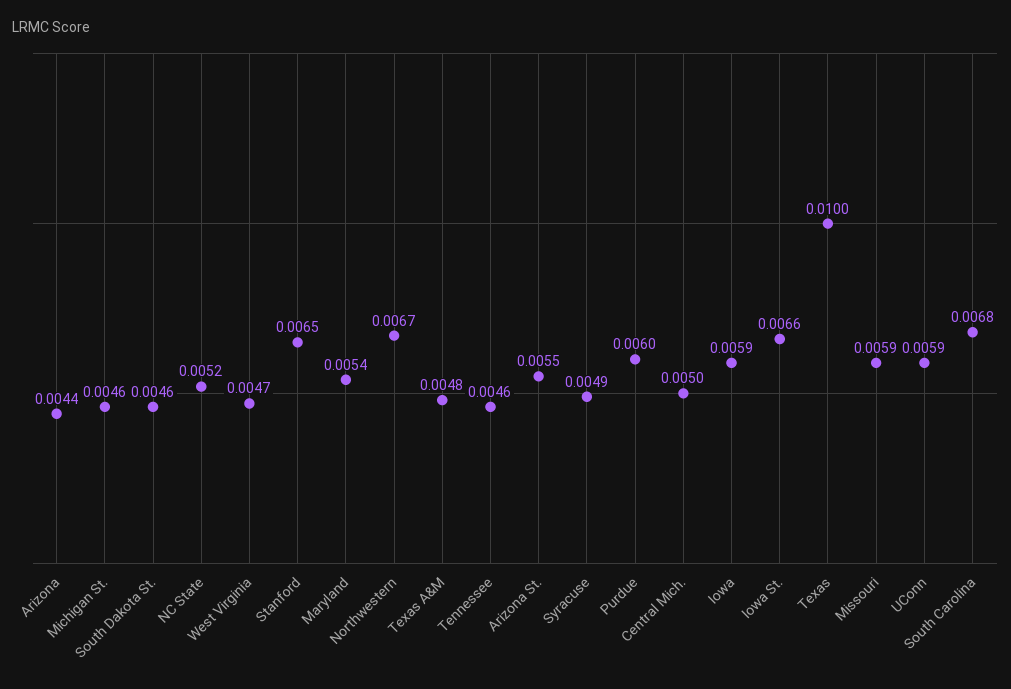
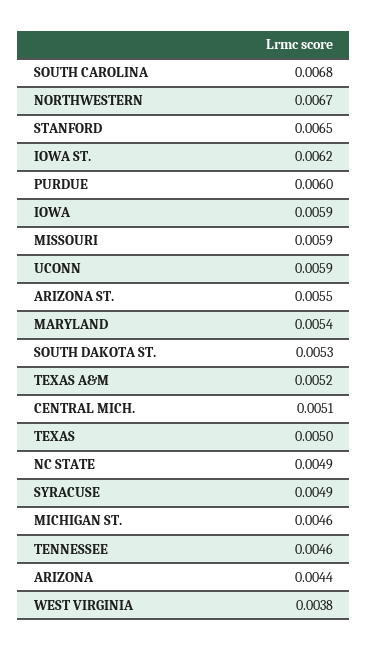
South Dakota St.: 0.0046 -> 0.0053
NC State: 0.0052 -> 0.0049
West Virginia: 0.0047 -> 0.0038
Texas A&M: 0.0048 -> 0.0052
Central Mich.: 0.005 -> 0.0051
Iowa St.: 0.0066 -> 0.0062
Texas: 0.01 -> 0.005

